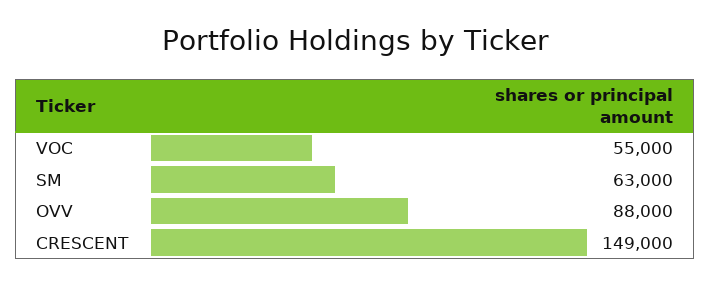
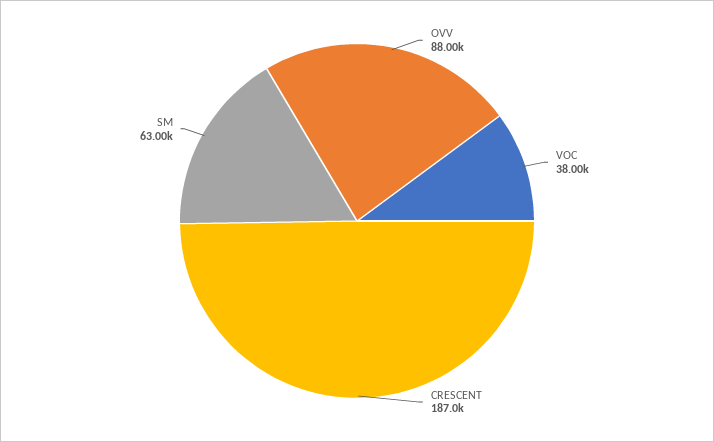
VOC: 55000 -> 38000
CRESCENT: 149000 -> 187000

